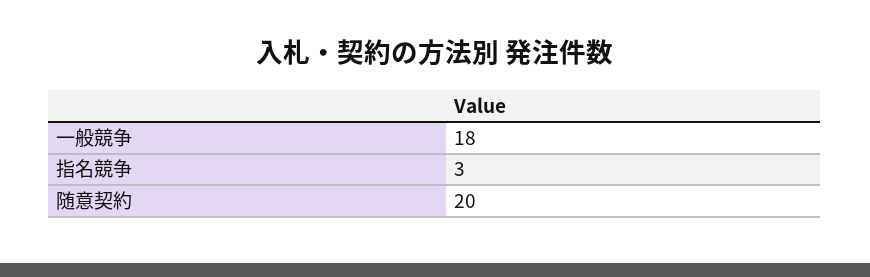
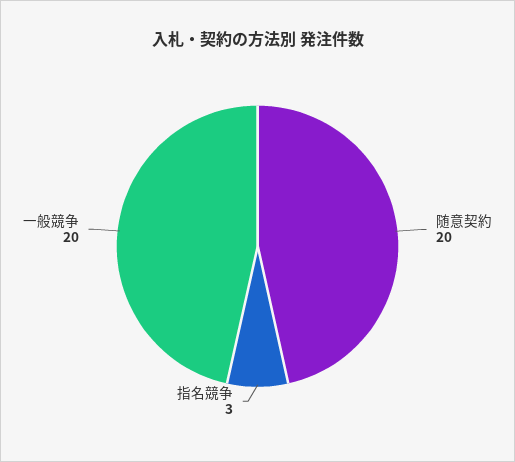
一般競争: 18 -> 20

